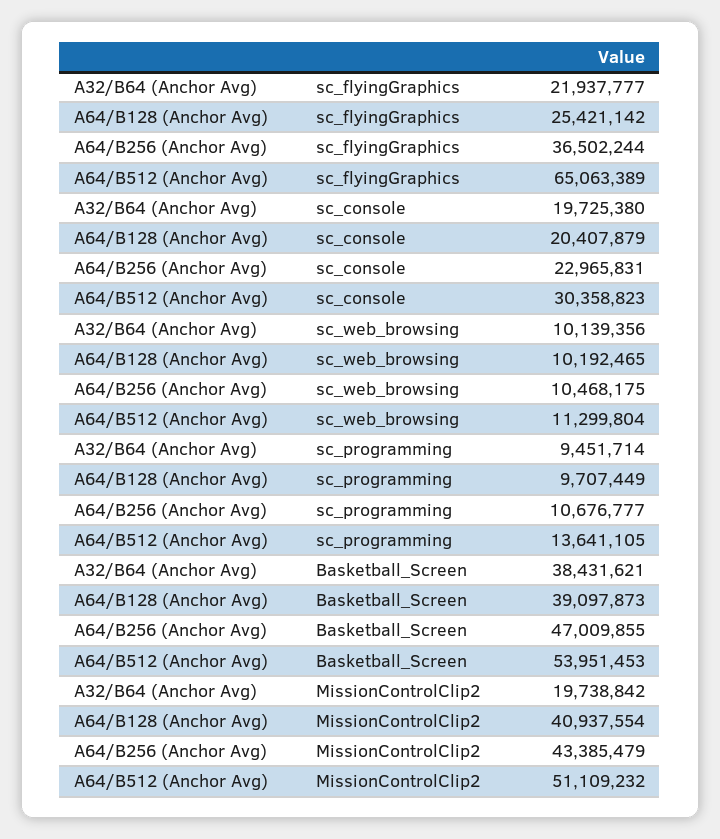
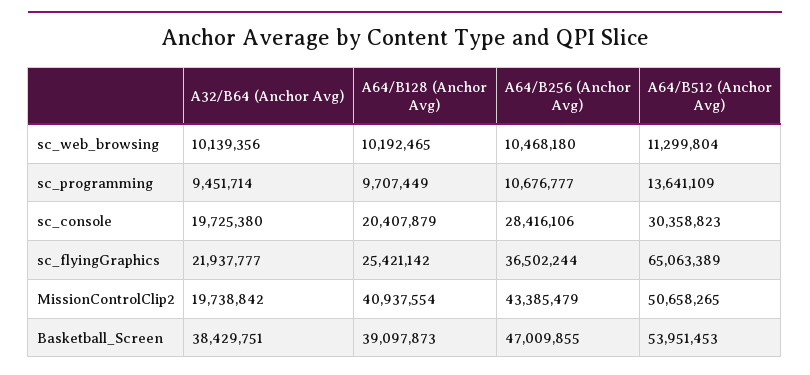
A64/B256 (Anchor Avg), sc_console: 22965831 -> 28416106
A64/B256 (Anchor Avg), sc_web_browsing: 10468175 -> 10468180
A64/B512 (Anchor Avg), sc_programming: 13641105 -> 13641109
A32/B64 (Anchor Avg), Basketball_Screen: 38431621 -> 38429751
A64/B512 (Anchor Avg), MissionControlClip2: 51109232 -> 50658265

